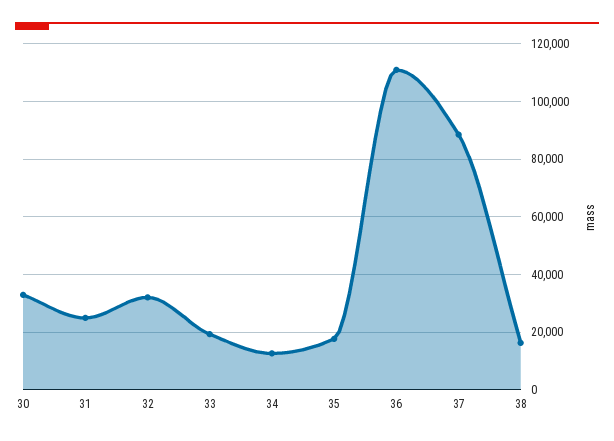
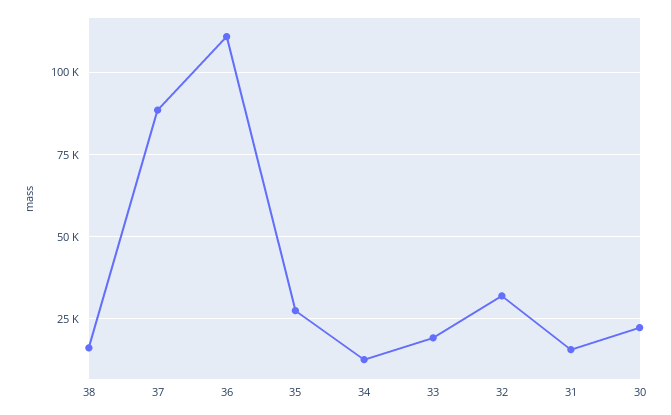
30: 32500 -> 22500
31: 25000 -> 15000
35: 17500 -> 27500

